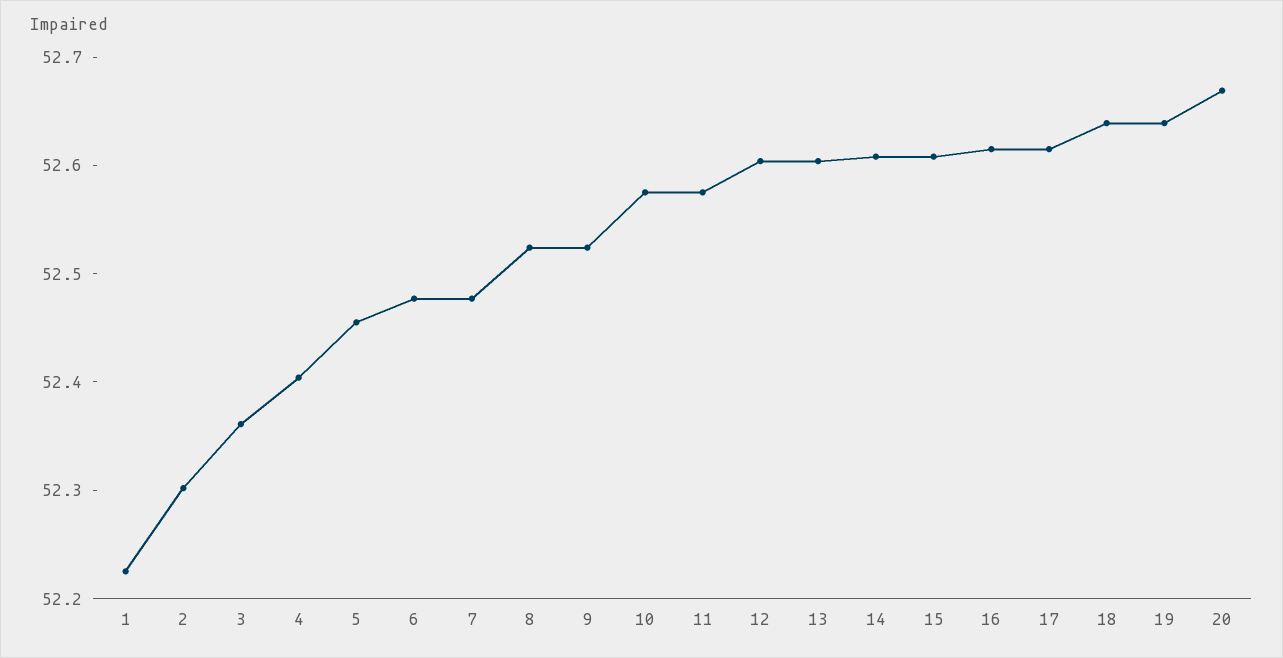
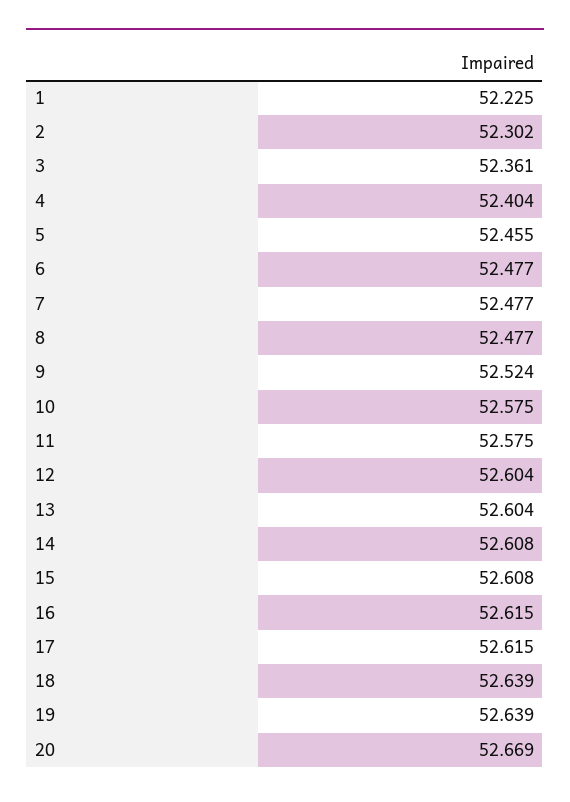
8: 52.52 -> 52.477

